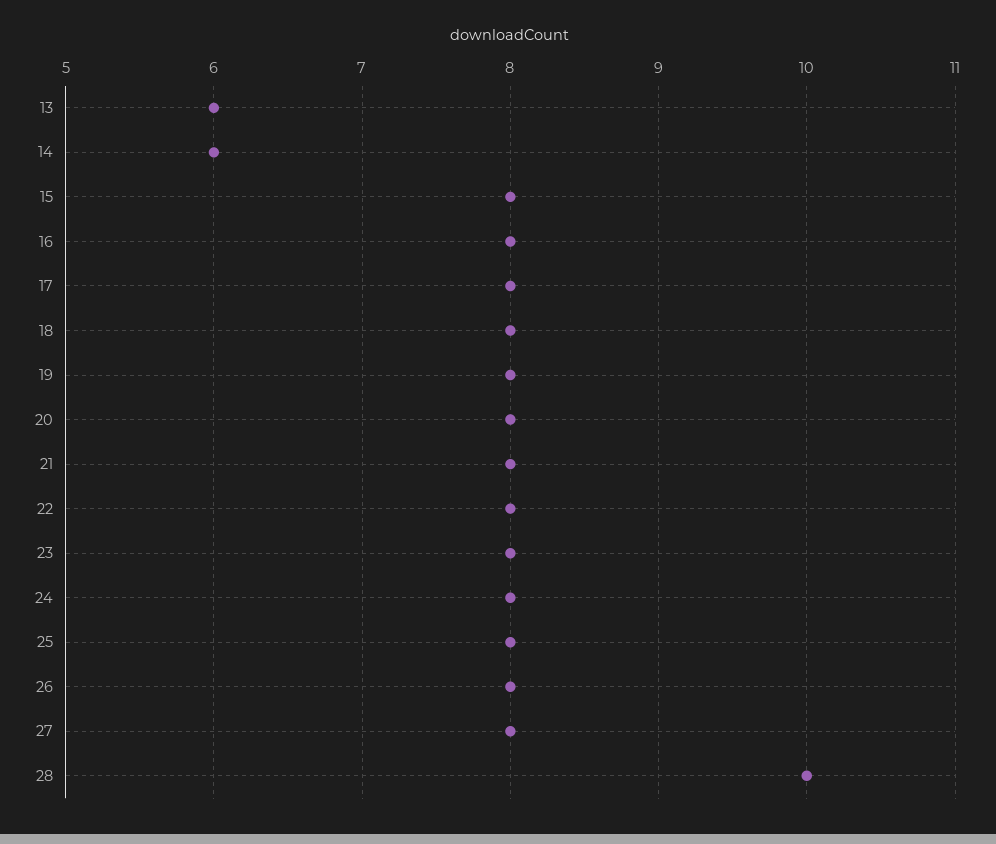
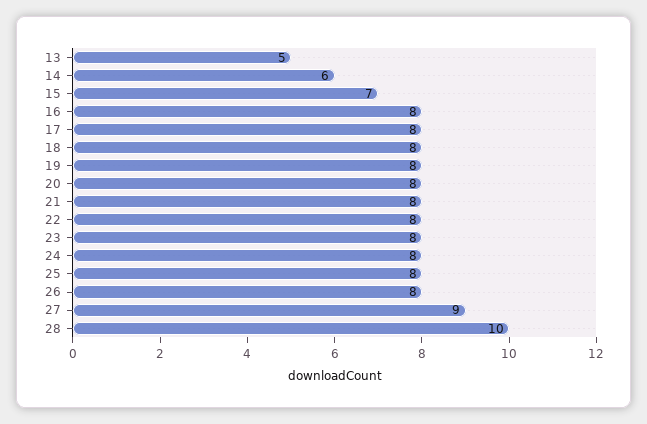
13: 6 -> 5
15: 8 -> 7
27: 8 -> 9

